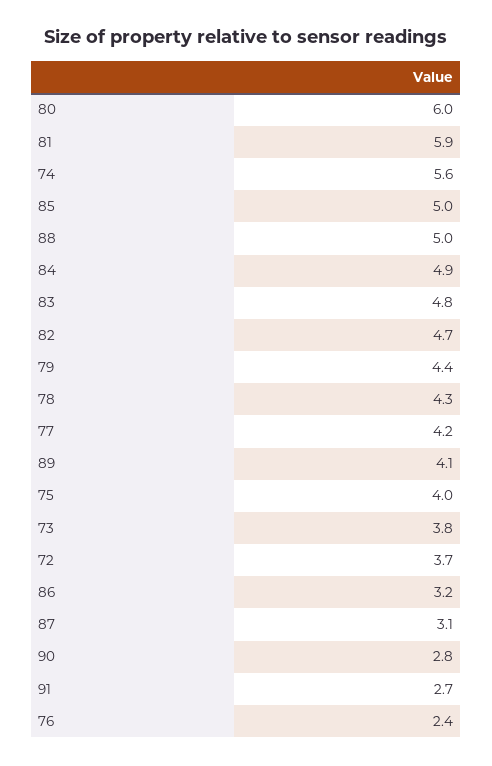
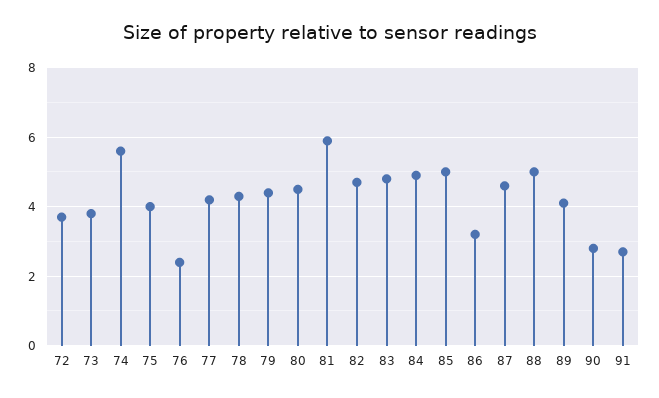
80: 6 -> 4.5
87: 3.1 -> 4.5

